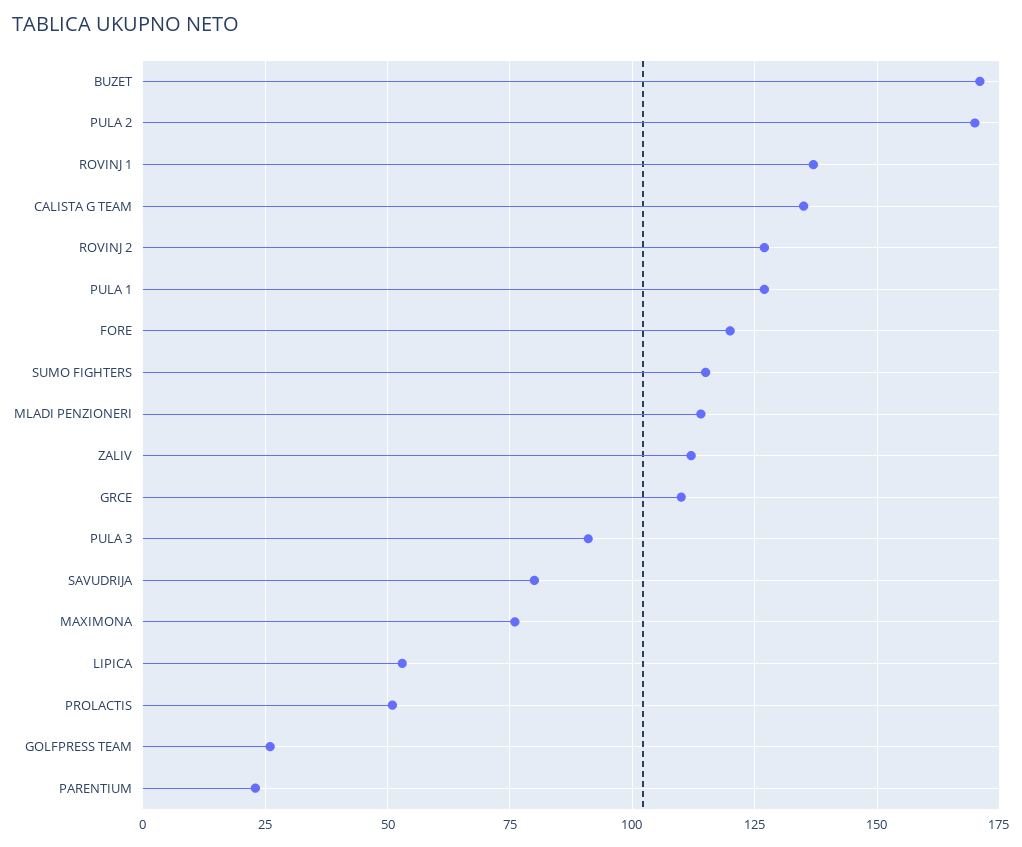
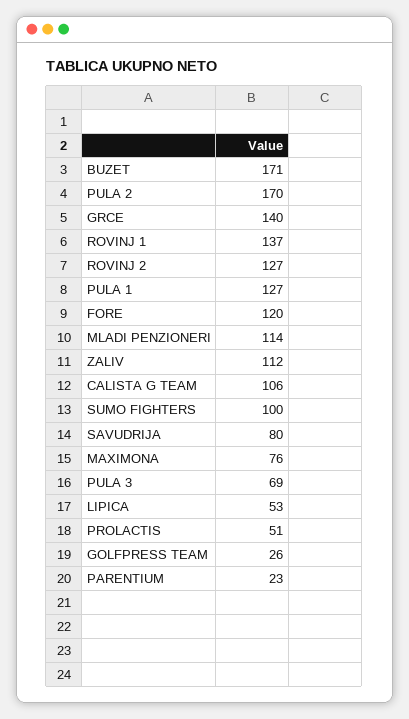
CALISTA G TEAM: 135 -> 106
SUMO FIGHTERS: 115 -> 100
GRCE: 110 -> 140
PULA 3: 90 -> 69

